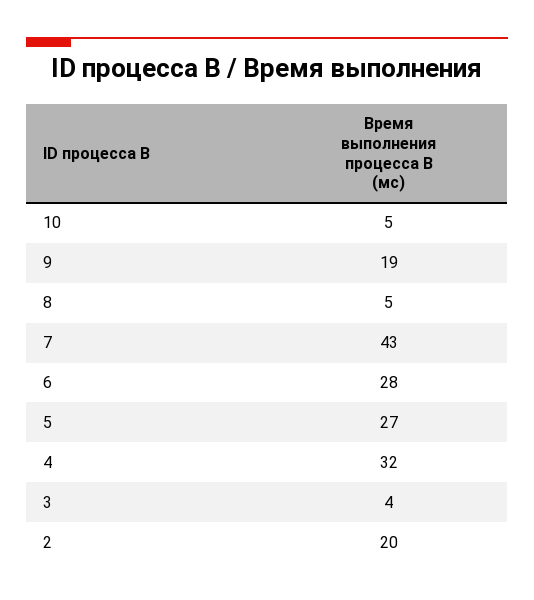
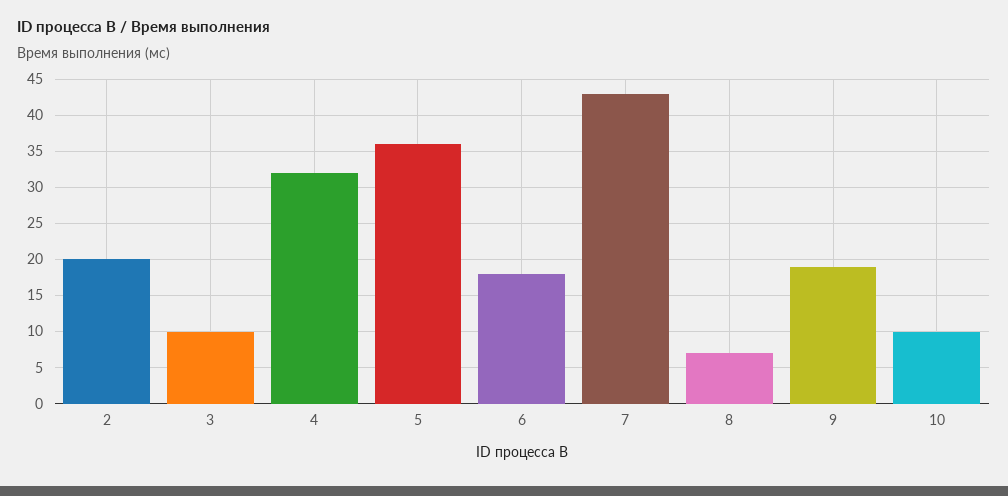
10: 5 -> 10
8: 5 -> 7
6: 28 -> 18
5: 27 -> 36
3: 4 -> 10

